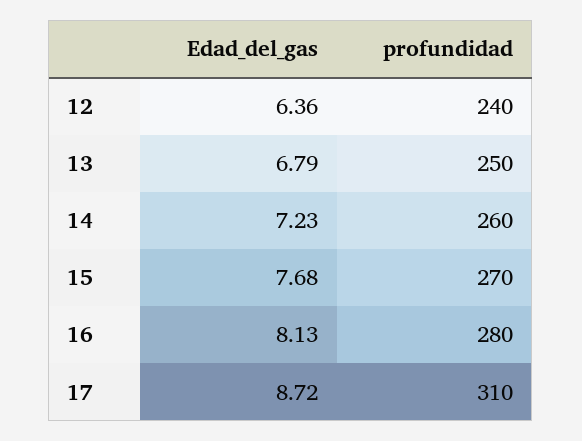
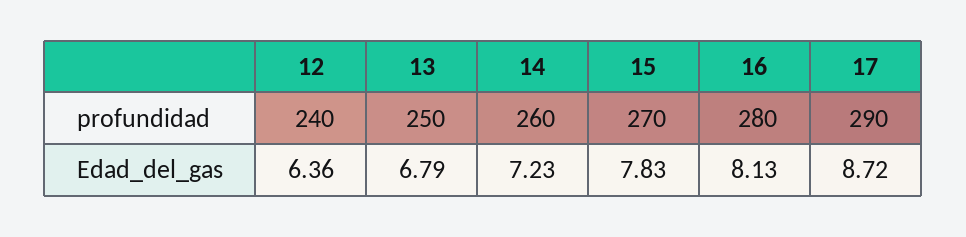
Edad_del_gas, 15: 7.68 -> 7.83
profundidad, 17: 310 -> 290

